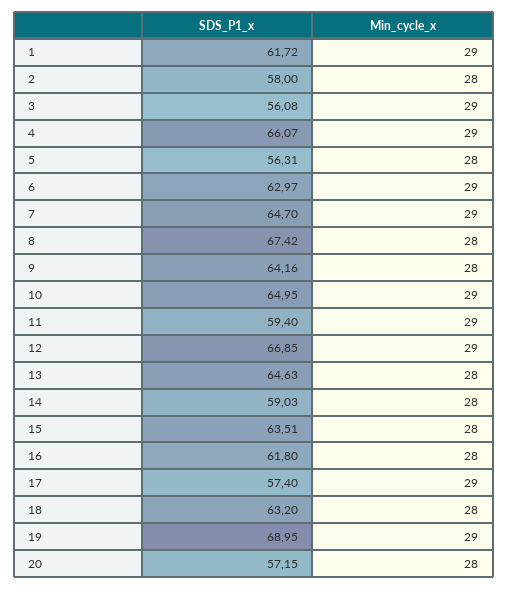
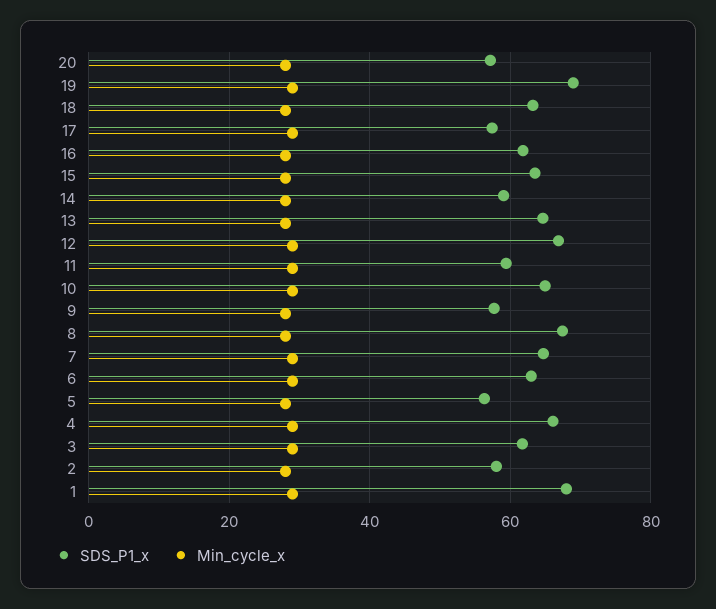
SDS_P1_x, 1: 61.72 -> 68
SDS_P1_x, 3: 56.08 -> 62
SDS_P1_x, 9: 64.16 -> 58

